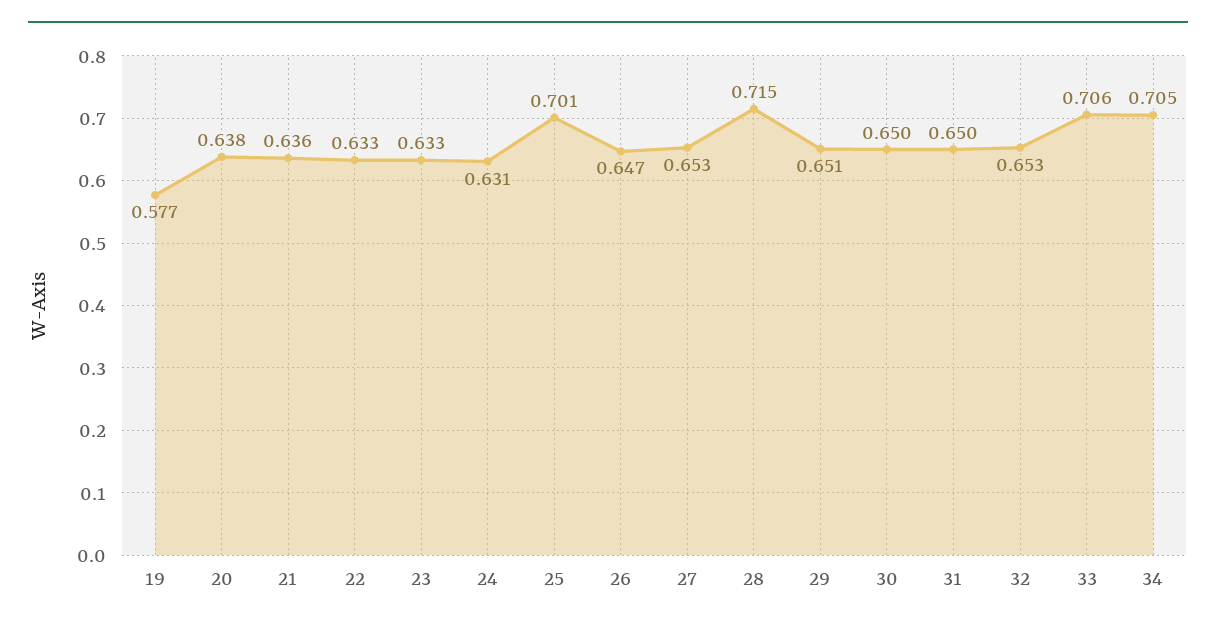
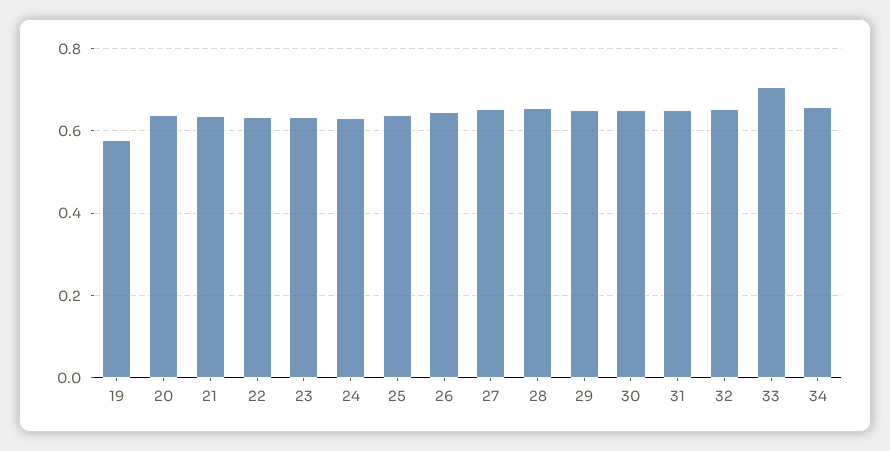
25: 0.701 -> 0.64
28: 0.715 -> 0.66
34: 0.705 -> 0.66

